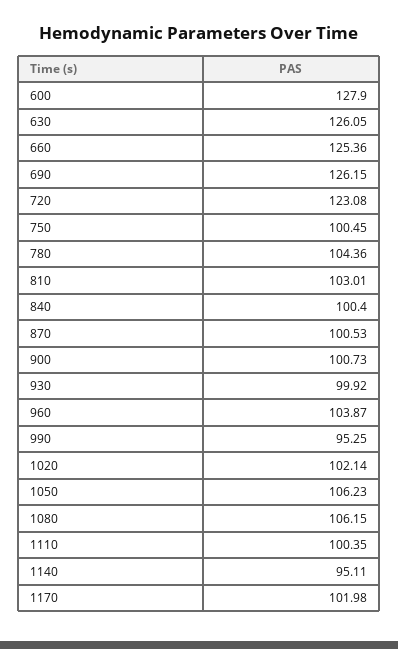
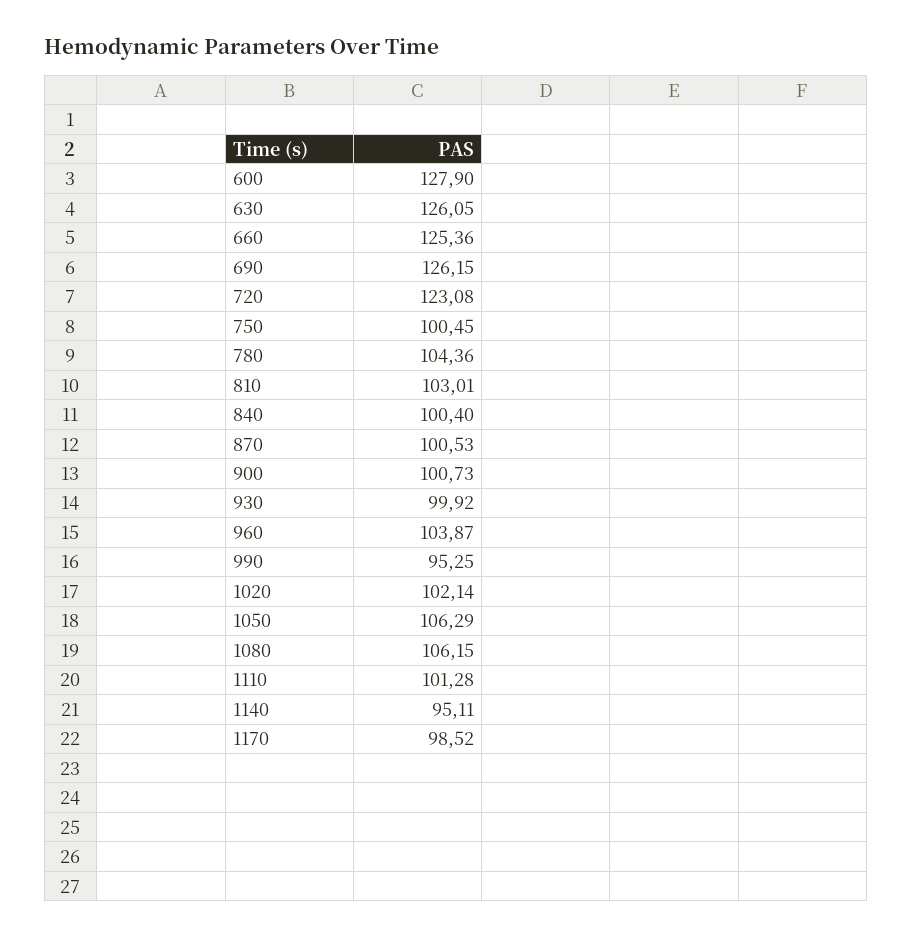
1050: 106.23 -> 106.29
1110: 100.35 -> 101.28
1170: 101.98 -> 98.52

